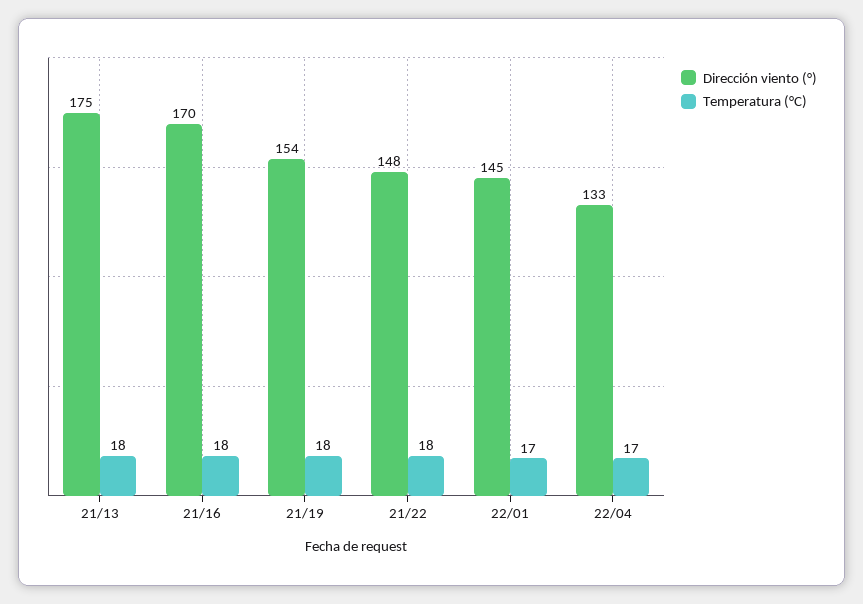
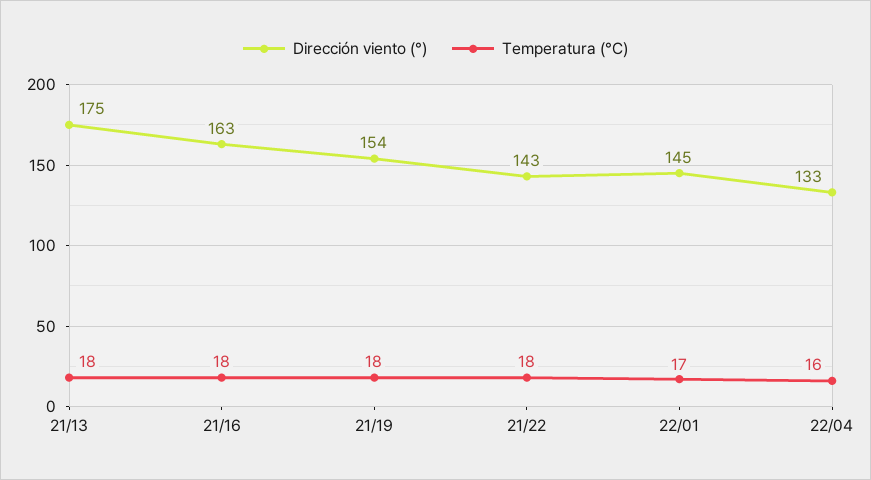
Dirección viento (°), 21/16: 170 -> 163
Dirección viento (°), 21/22: 148 -> 143
Temperatura (°C), 22/04: 17 -> 16

